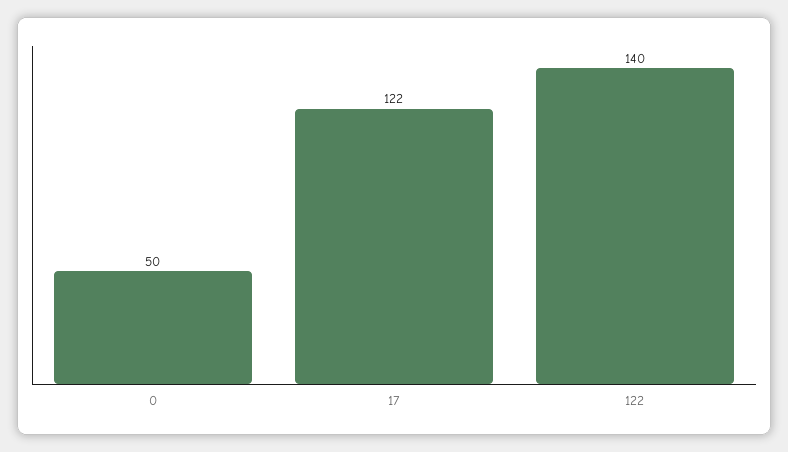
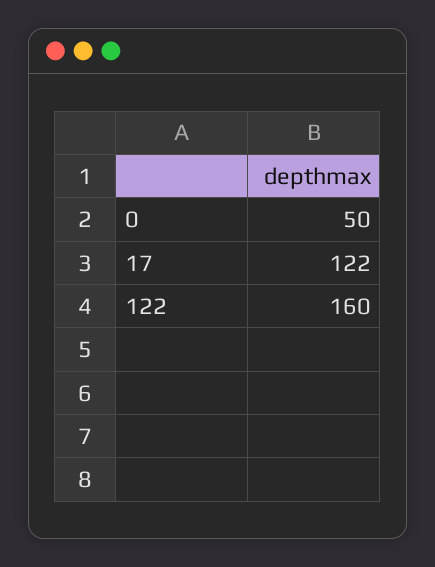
122: 140 -> 160

